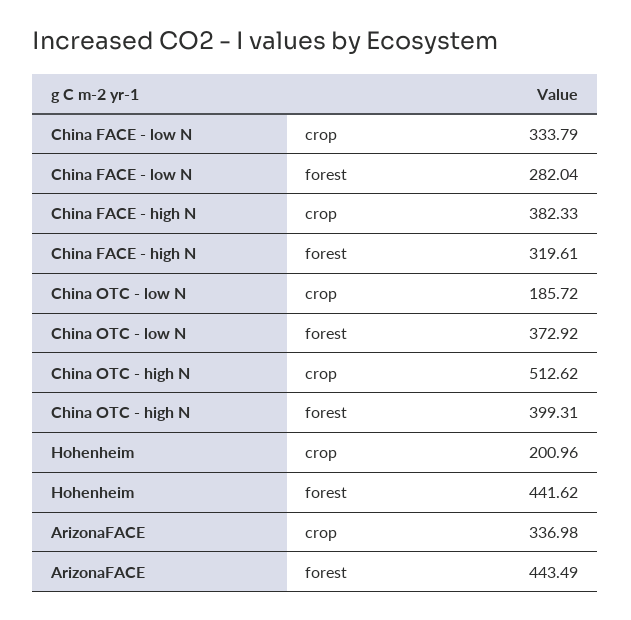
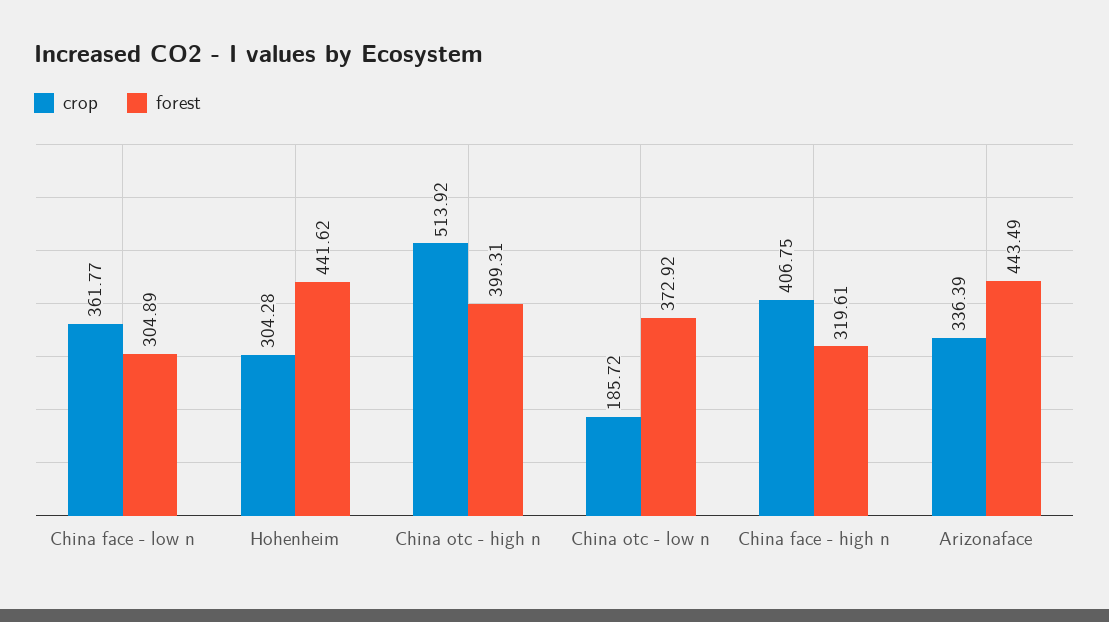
crop, China FACE - low N: 333.79 -> 361.77
forest, China FACE - low N: 282.04 -> 304.89
crop, China FACE - high N: 382.33 -> 406.75
crop, China OTC - high N: 512.62 -> 513.92
crop, Hohenheim: 200.96 -> 304.28
crop, ArizonaFACE: 336.98 -> 336.39

